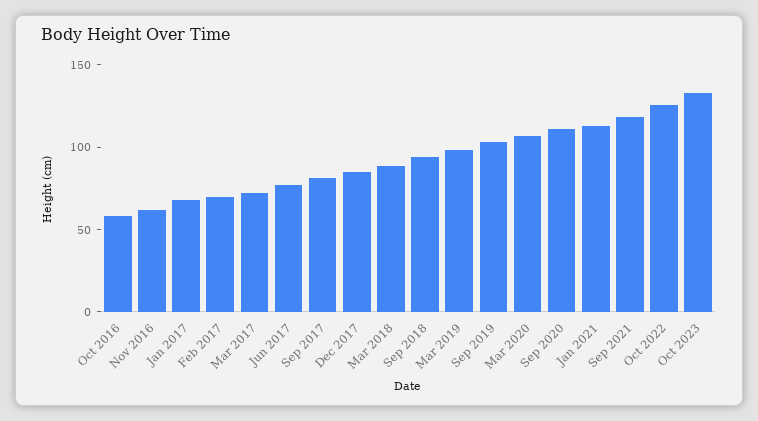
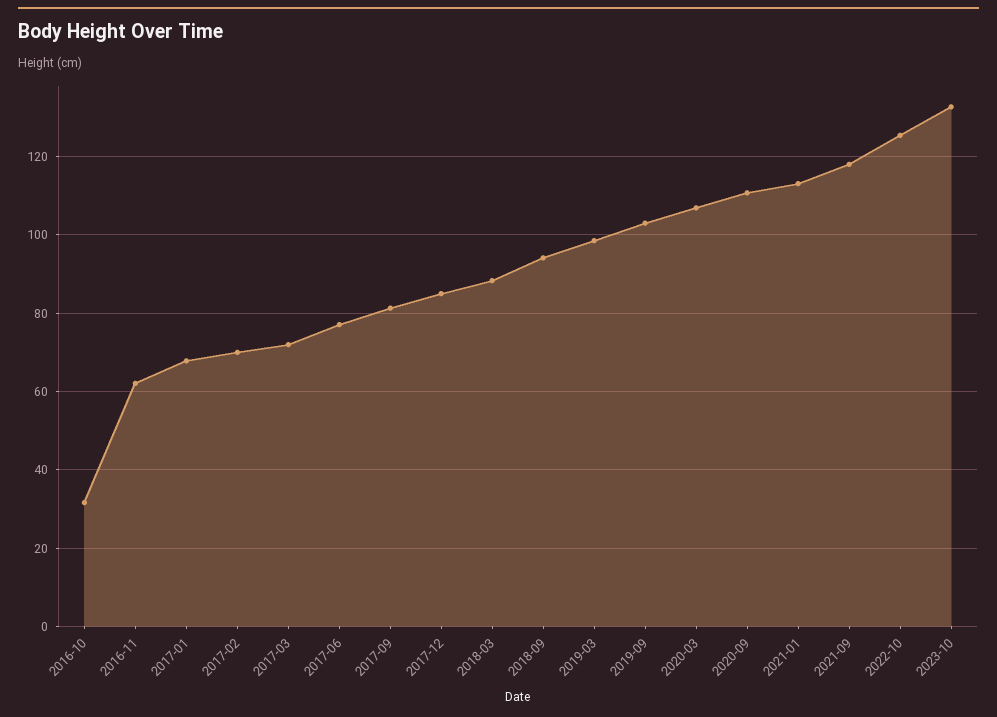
Oct 2016: 60 -> 32

